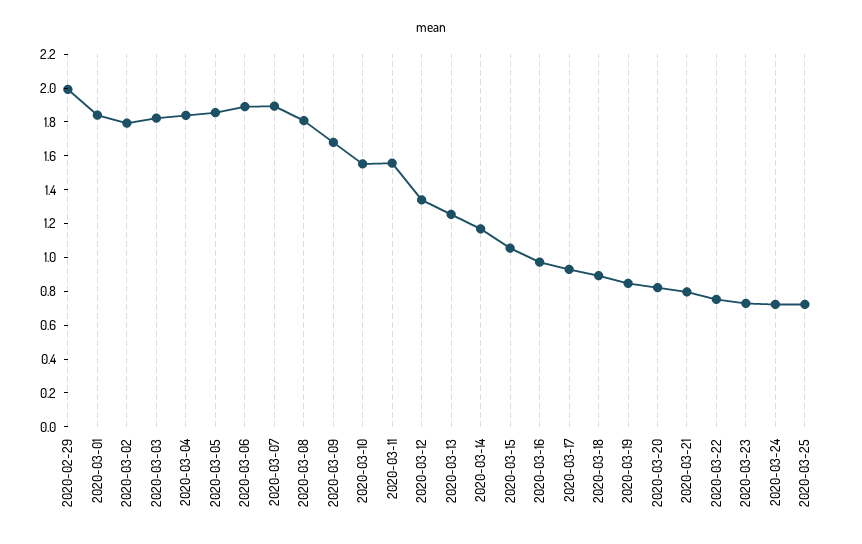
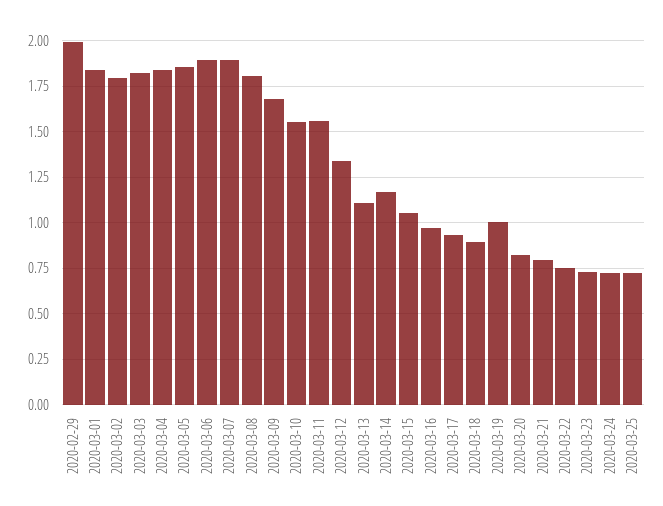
2020-03-13: 1.25 -> 1.1
2020-03-19: 0.85 -> 1

